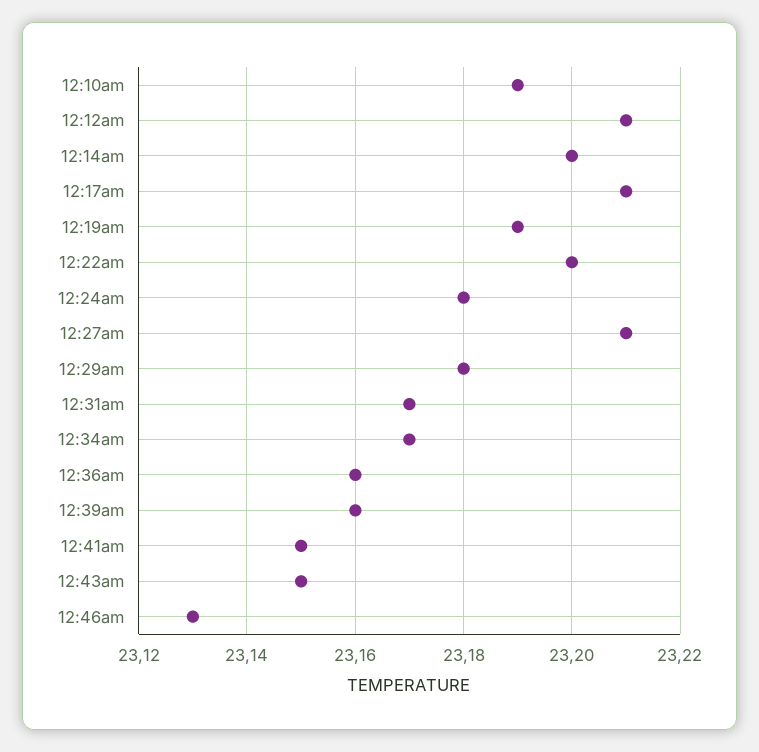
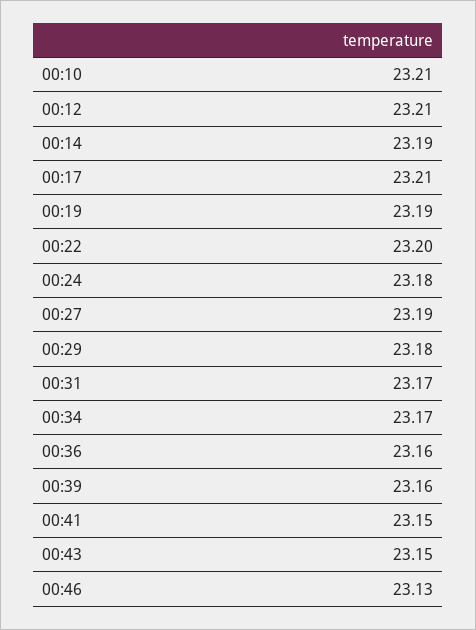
12:10am: 23.19 -> 23.21
12:14am: 23.2 -> 23.19
12:27am: 23.21 -> 23.19

